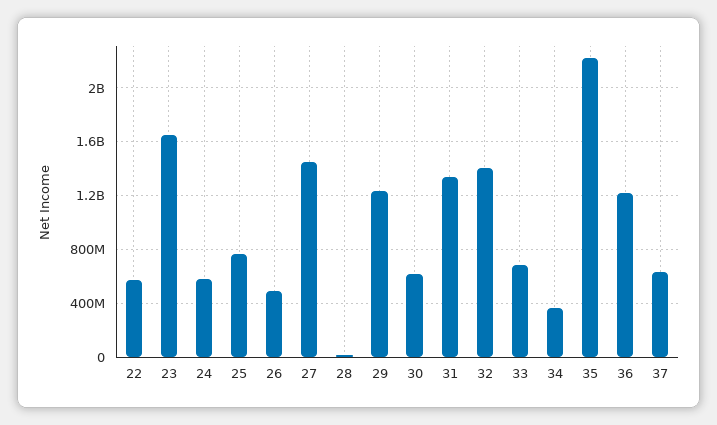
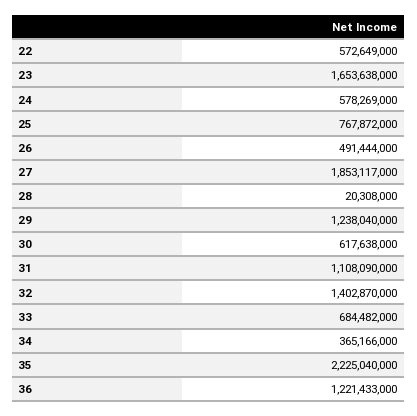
27: 1450000000 -> 1853117000
31: 1350000000 -> 1108090000
37: 650000000 -> none

